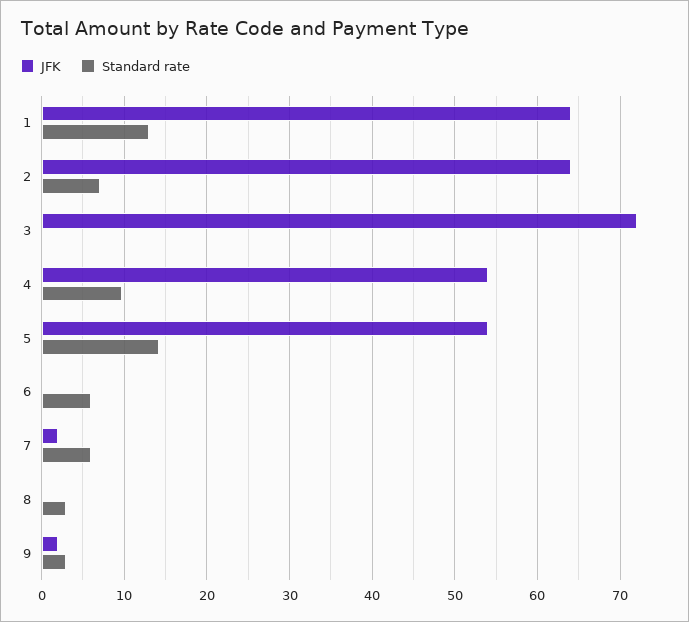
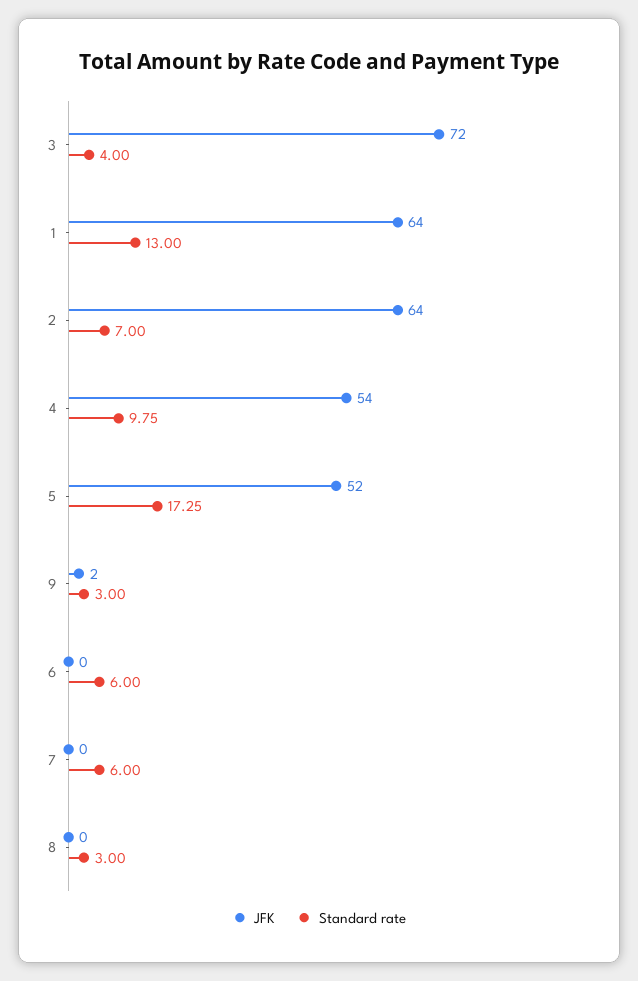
Standard rate, 3: 0 -> 4
JFK, 5: 54 -> 52
Standard rate, 5: 14 -> 17.25
JFK, 7: 2 -> 0

